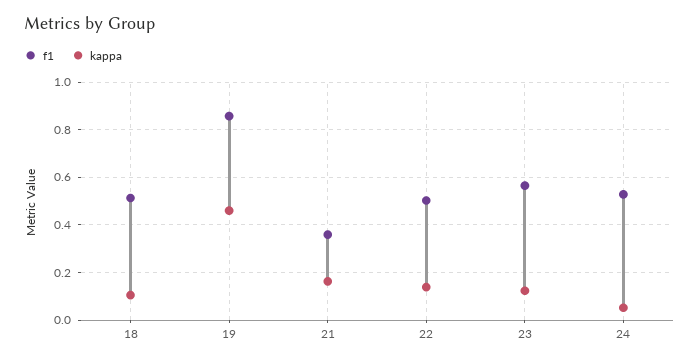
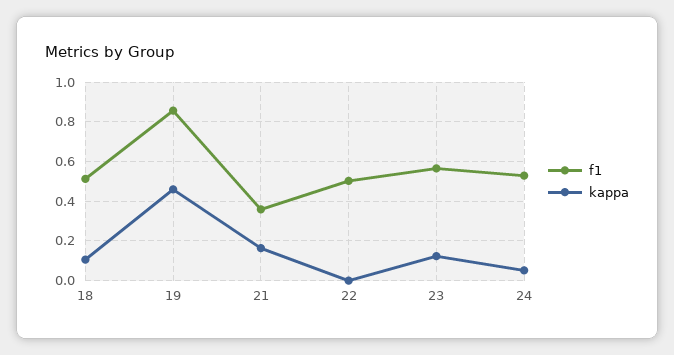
kappa, 22: 0.15 -> 0

